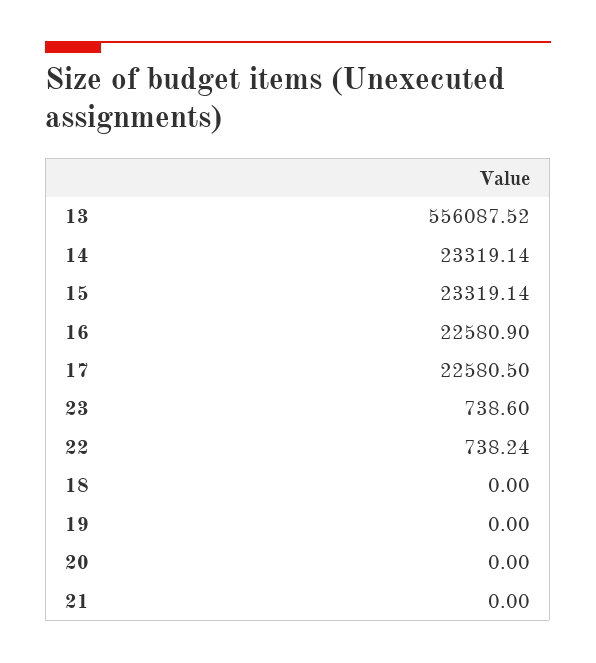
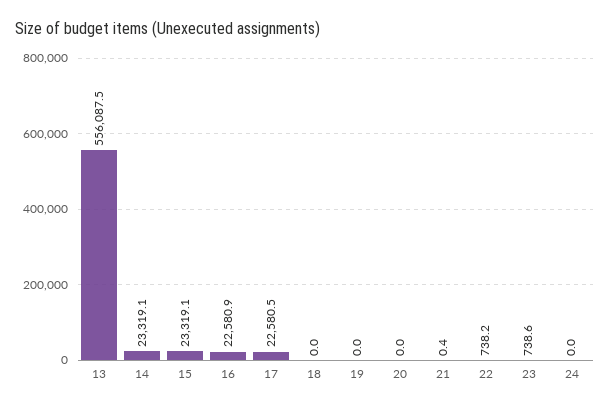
21: 0 -> 0.4
24: none -> 0

